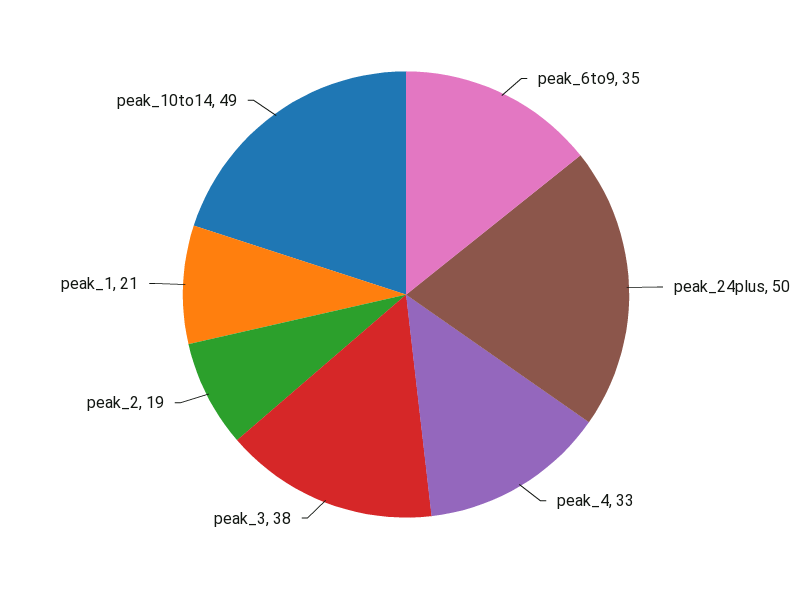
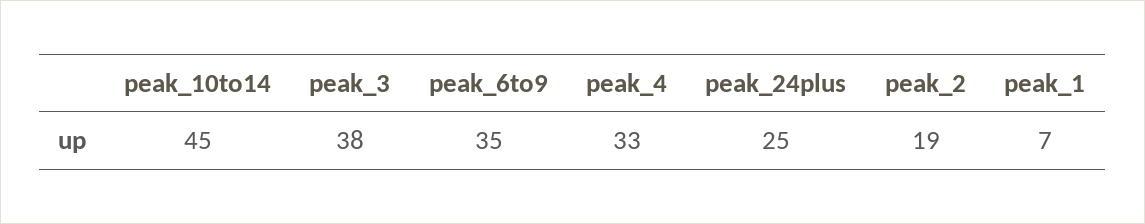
peak_24plus: 50 -> 25
peak_1: 21 -> 7
peak_10to14: 49 -> 45

